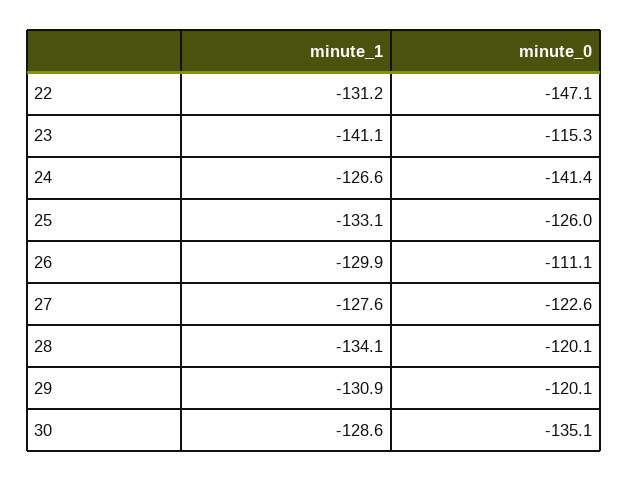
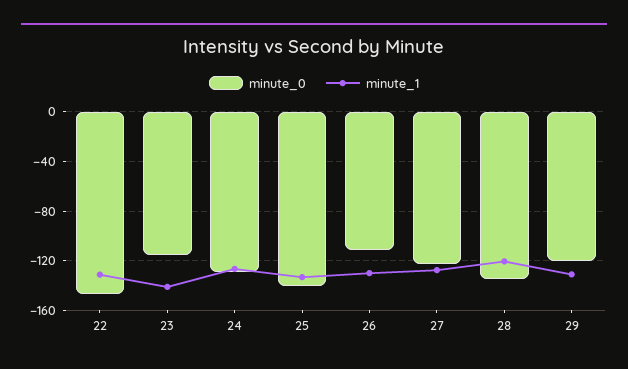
minute_0, 24: -141.4 -> -130
minute_0, 25: -126 -> -140
minute_1, 28: -134.1 -> -120
minute_0, 28: -120.1 -> -135
minute_1, 30: -128.6 -> none
minute_0, 30: -135.1 -> none

